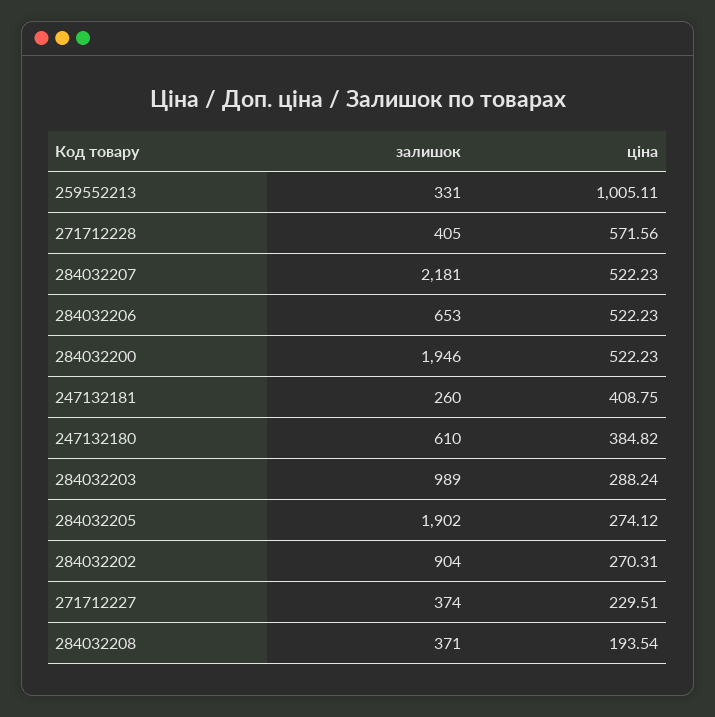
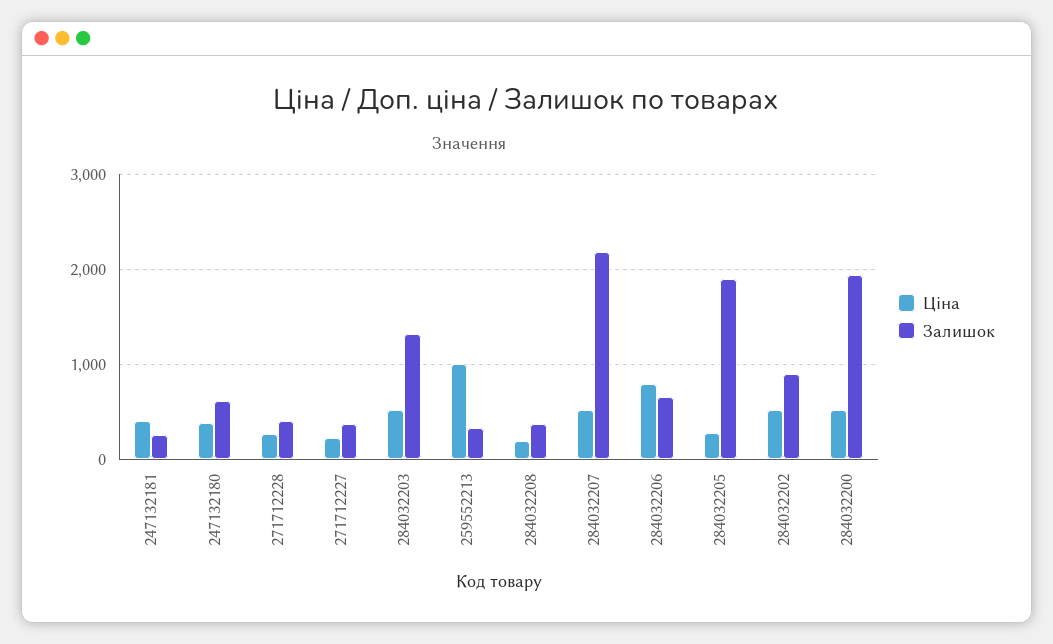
ціна, 271712228: 571.56 -> 300
ціна, 284032206: 522.23 -> 800
залишок, 284032203: 989 -> 1300
ціна, 284032203: 288.24 -> 500
ціна, 284032202: 270.31 -> 500

